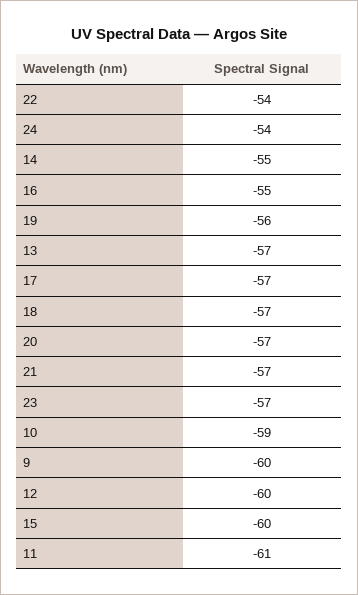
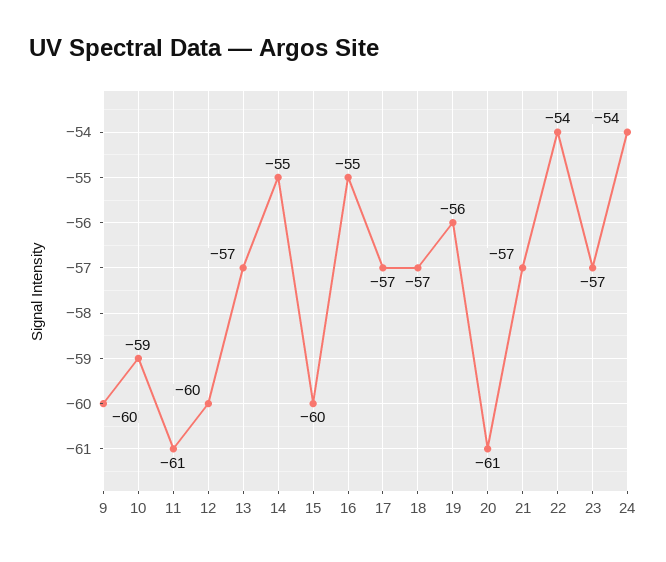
20: -57 -> -61

